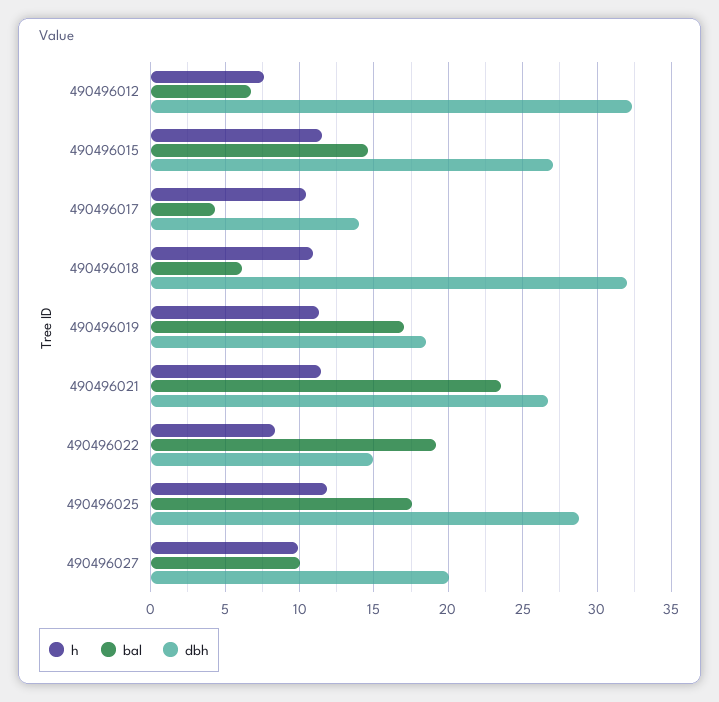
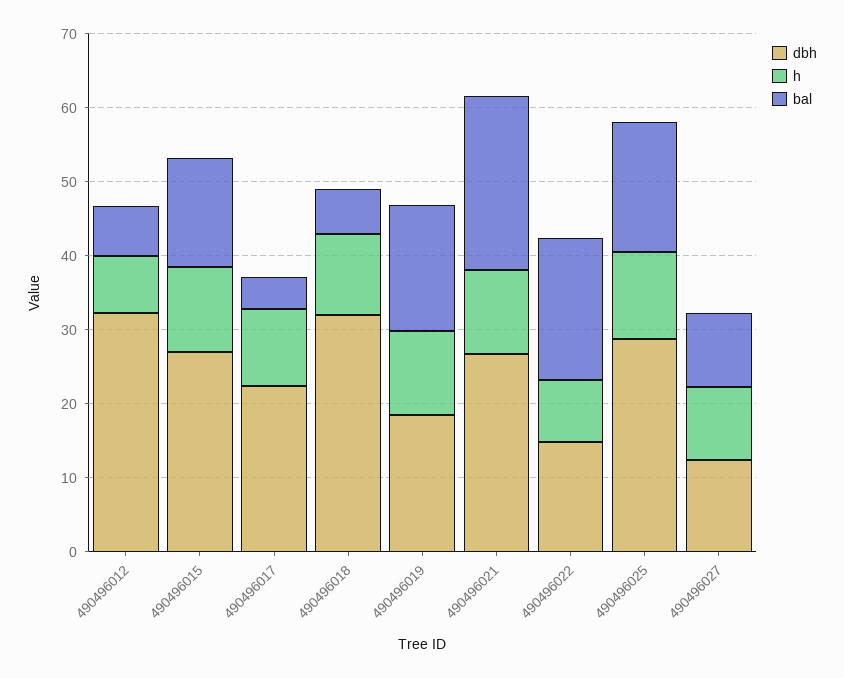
dbh, 490496017: 14 -> 22
dbh, 490496027: 20 -> 12

